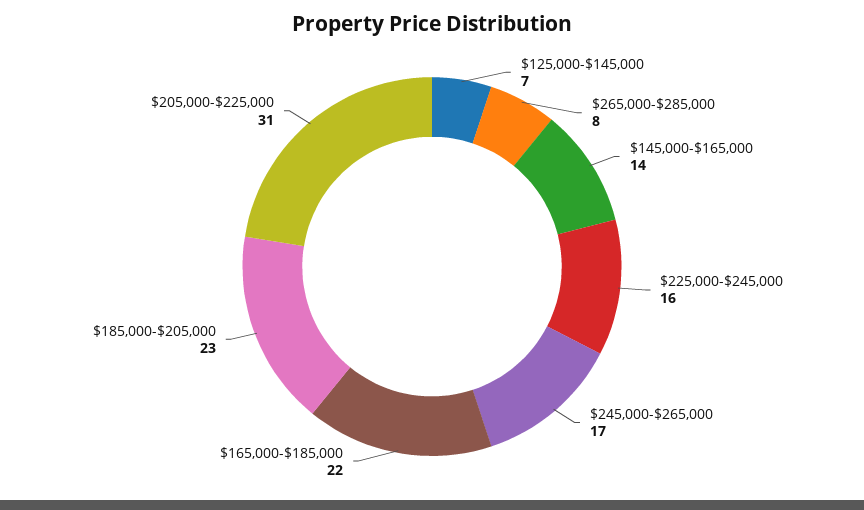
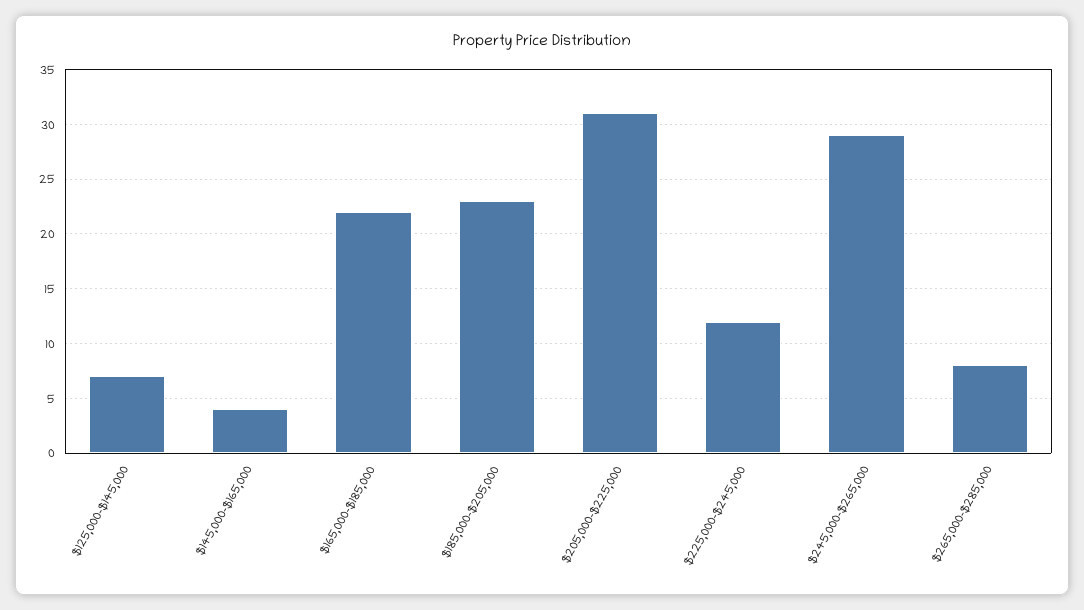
$145,000-$165,000: 14 -> 4
$225,000-$245,000: 16 -> 12
$245,000-$265,000: 17 -> 29

